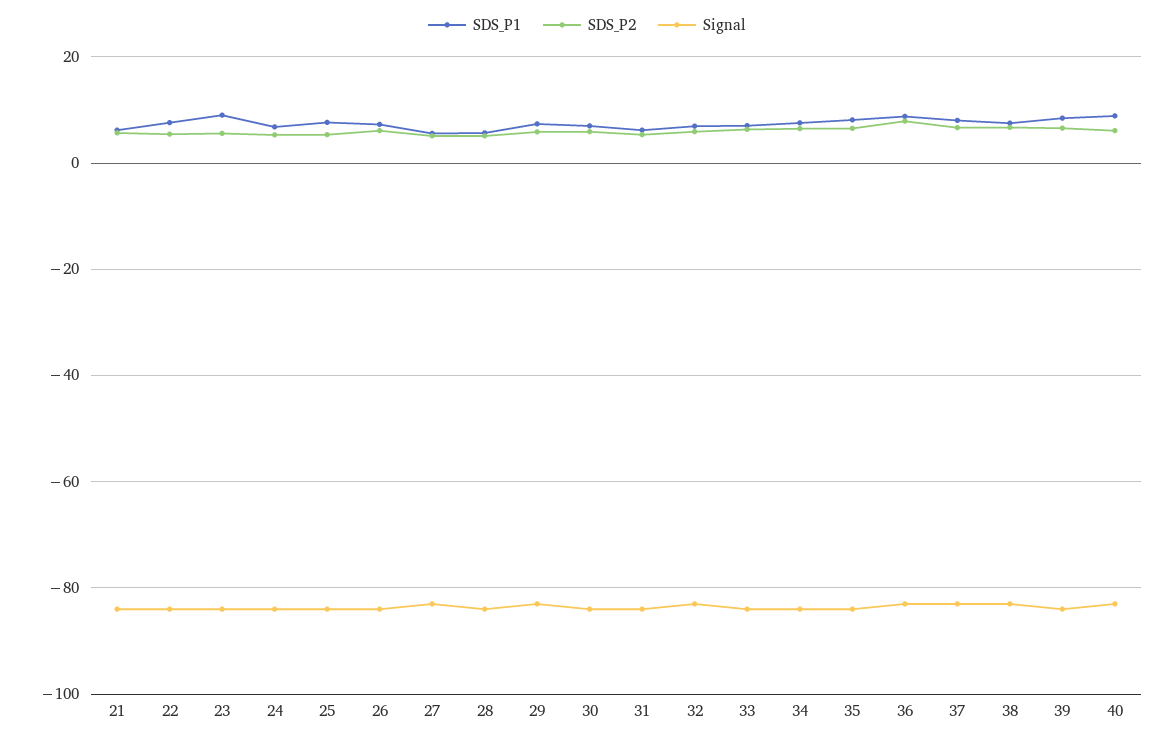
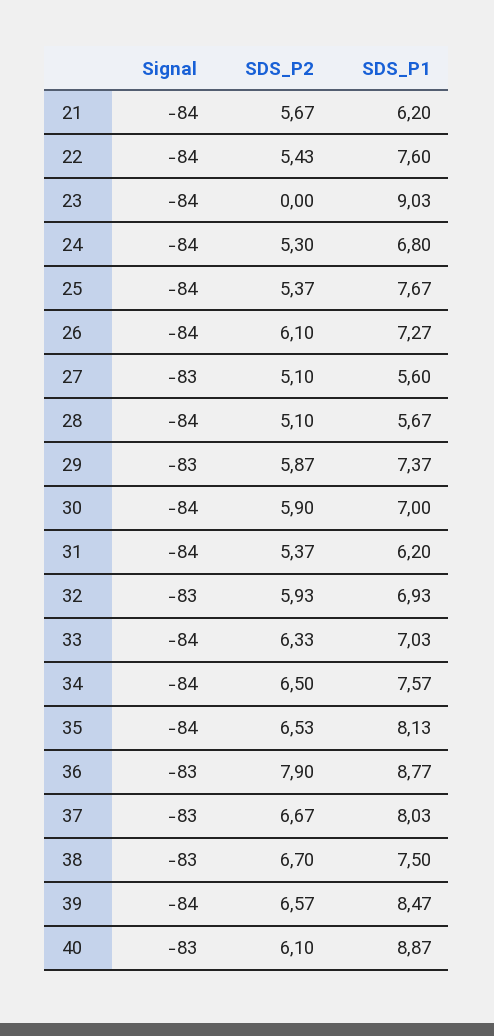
SDS_P2, 23: 6 -> 0

